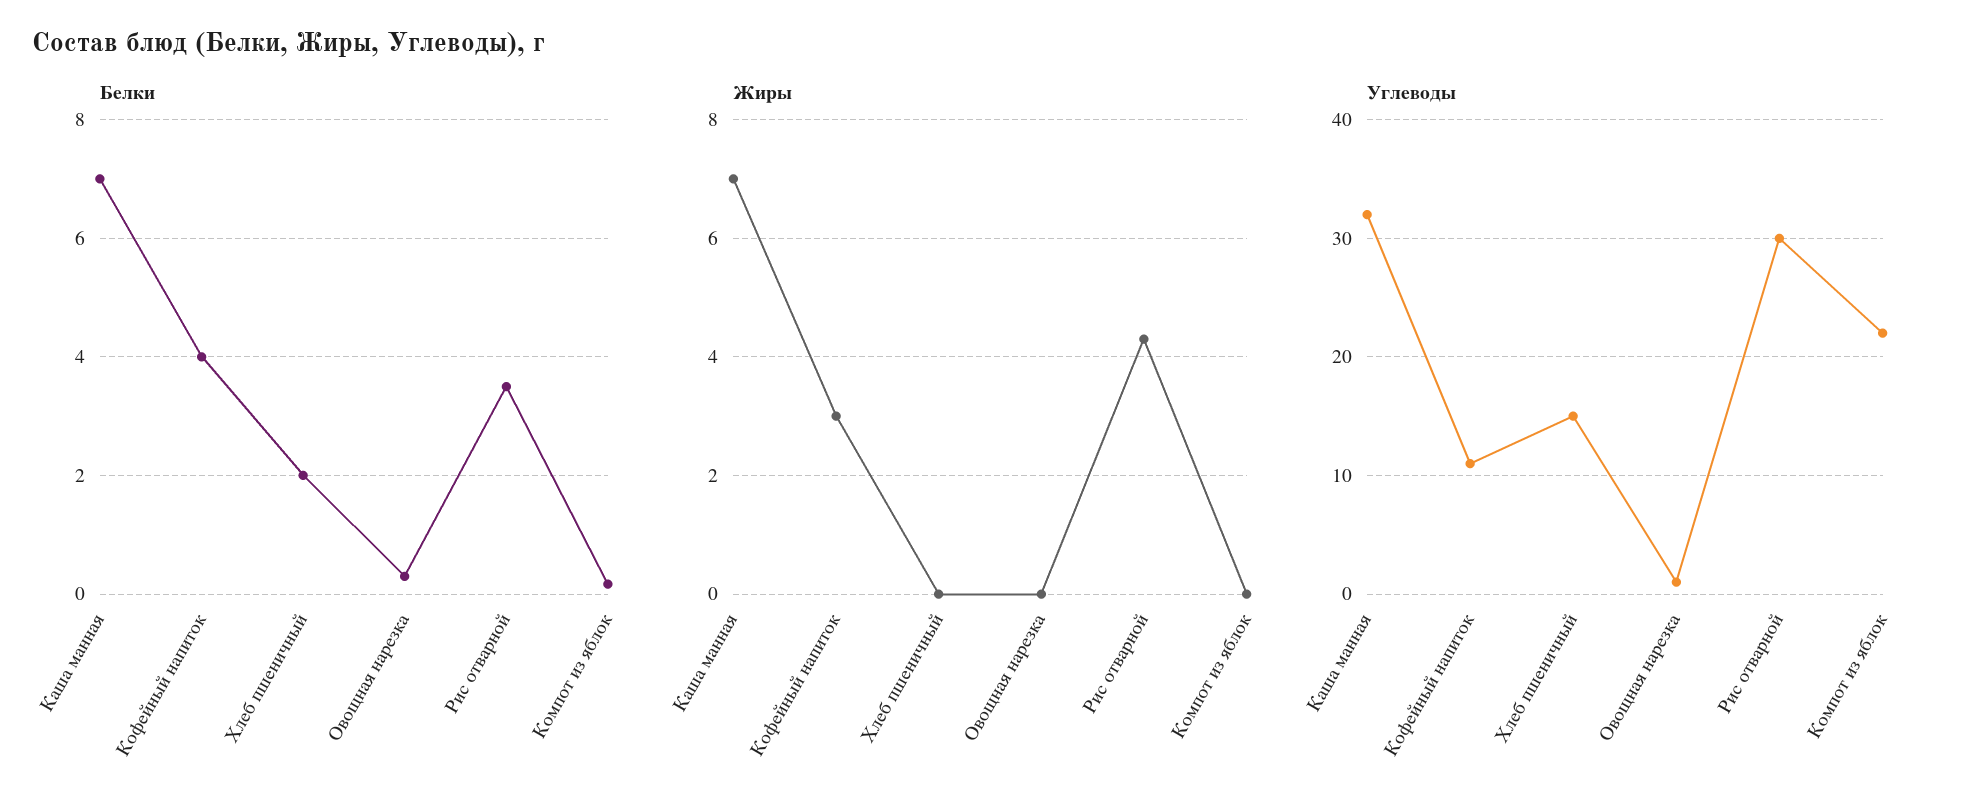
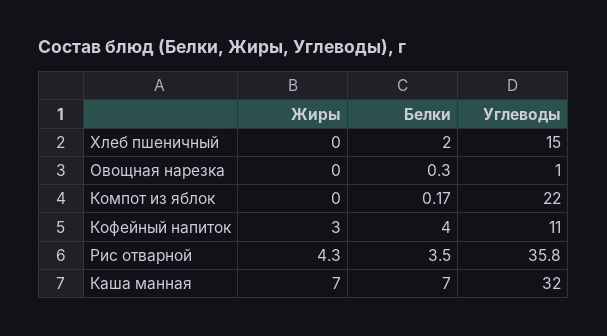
Углеводы, Рис отварной: 30 -> 35.8

